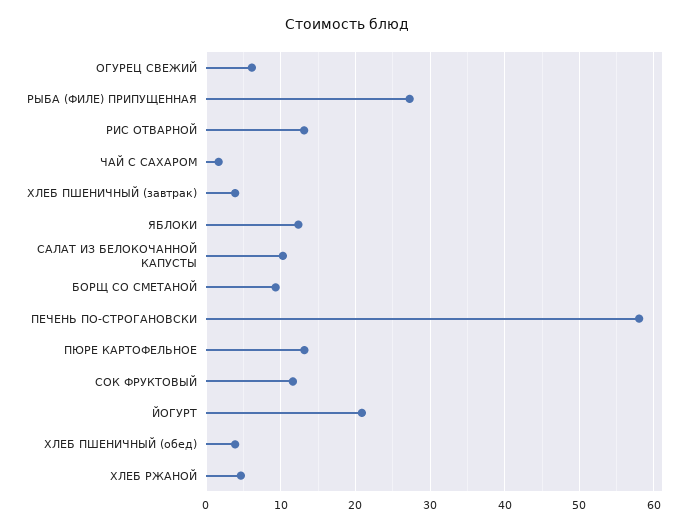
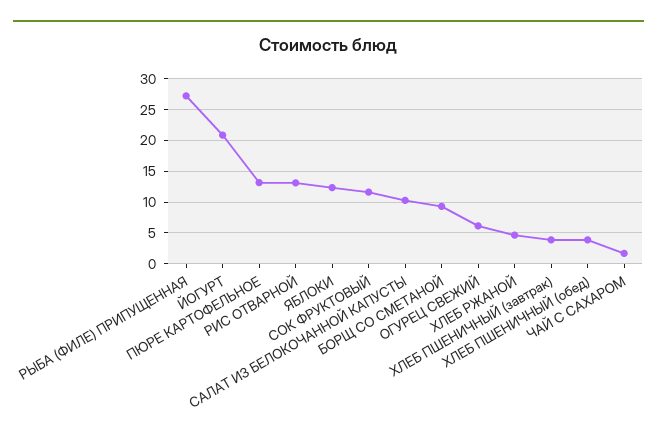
ПЕЧЕНЬ ПО-СТРОГАНОВСКИ: 58 -> none

